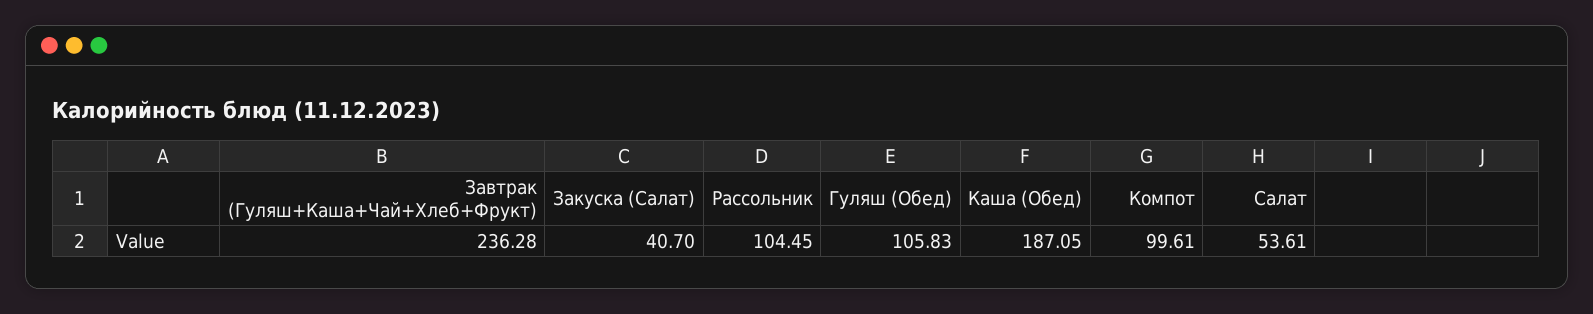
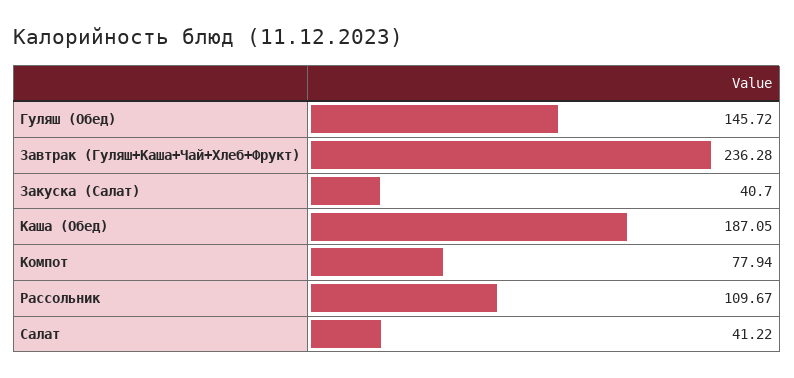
Рассольник: 104.45 -> 109.67
Гуляш (Обед): 105.83 -> 145.72
Компот: 99.61 -> 77.94
Салат: 53.61 -> 41.22

